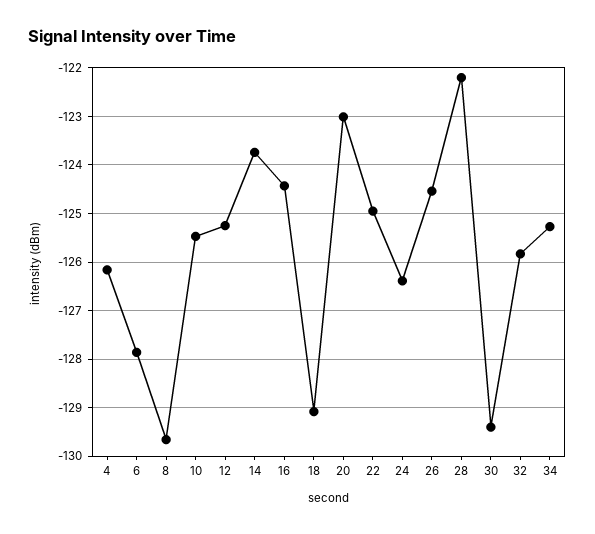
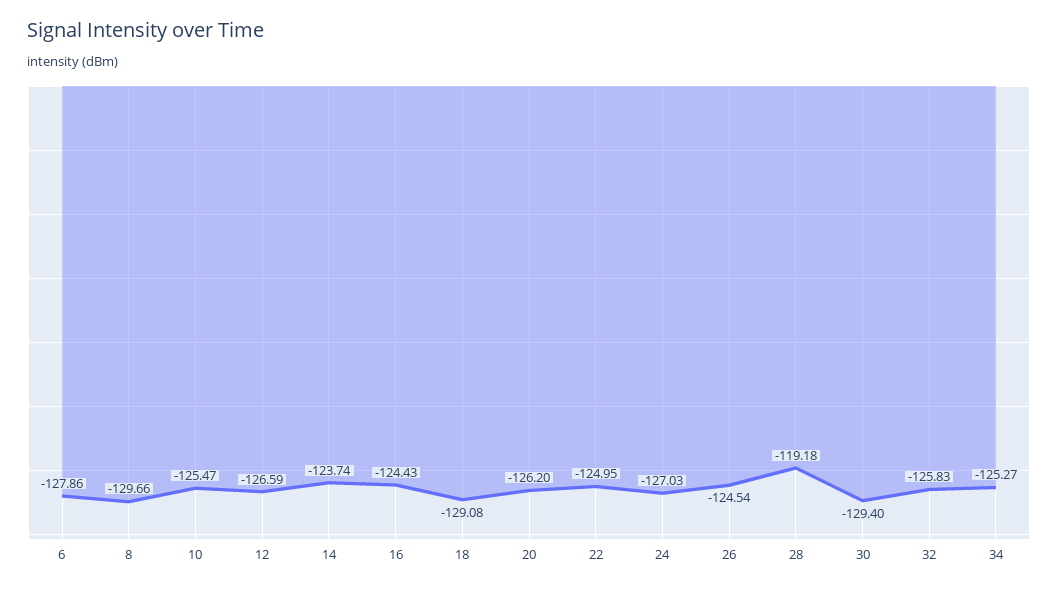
4: -126.2 -> none
12: -125.2 -> -126.59
20: -123 -> -126.2
24: -126.4 -> -127.03
28: -122.2 -> -119.18

